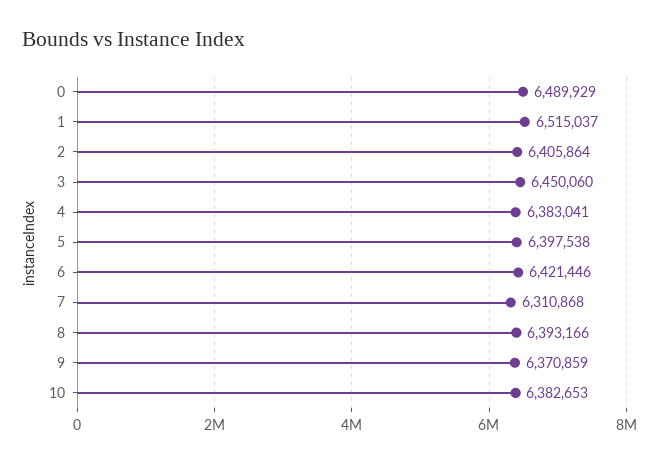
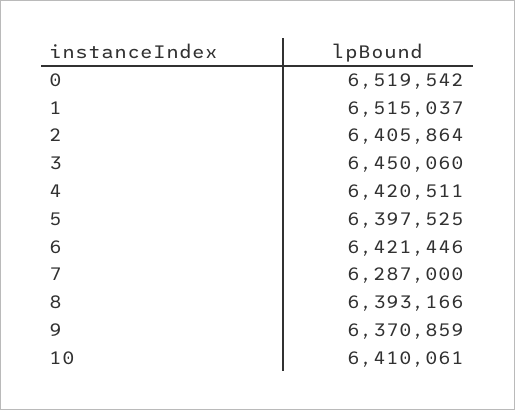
0: 6489929 -> 6519542
4: 6383041 -> 6420511
5: 6397538 -> 6397525
7: 6310868 -> 6287000
10: 6382653 -> 6410061

